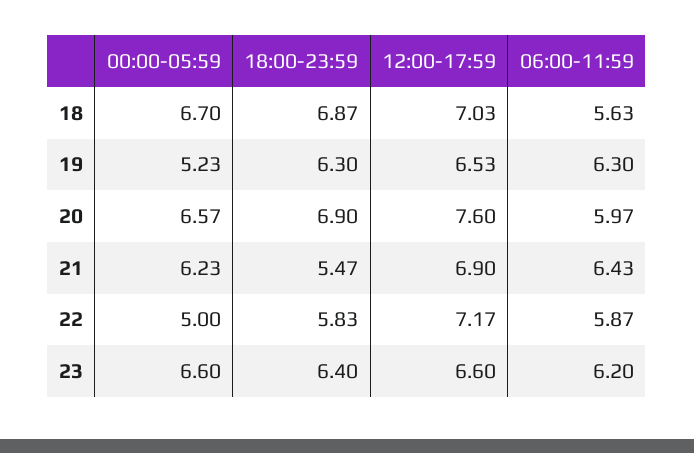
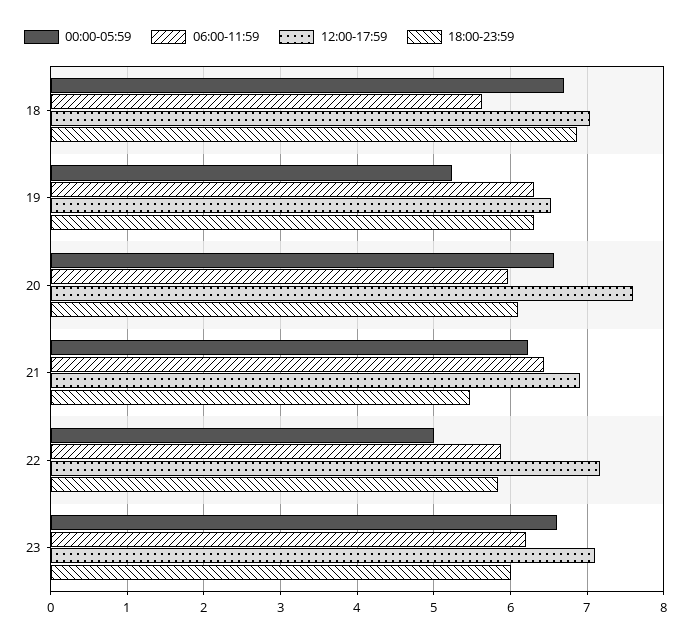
18:00-23:59, 20: 6.9 -> 6.1
18:00-23:59, 23: 6.4 -> 6
12:00-17:59, 23: 6.6 -> 7.1

